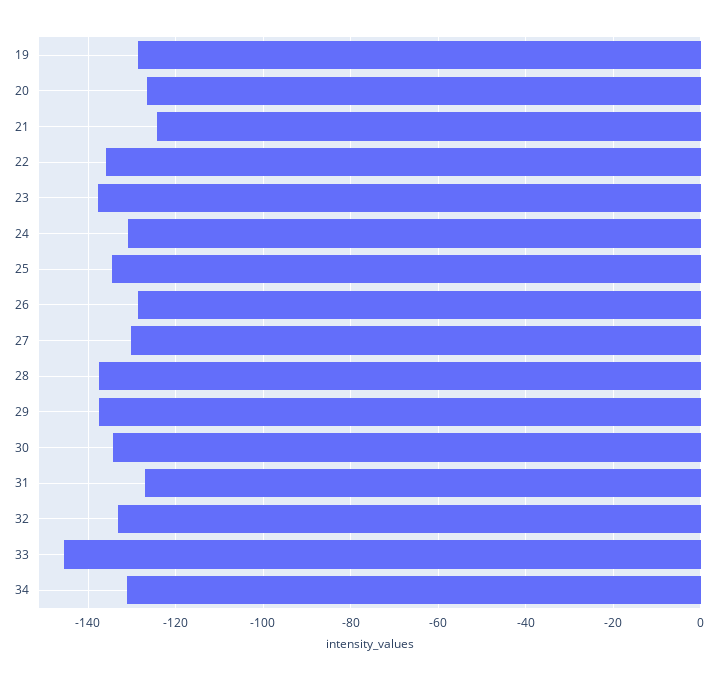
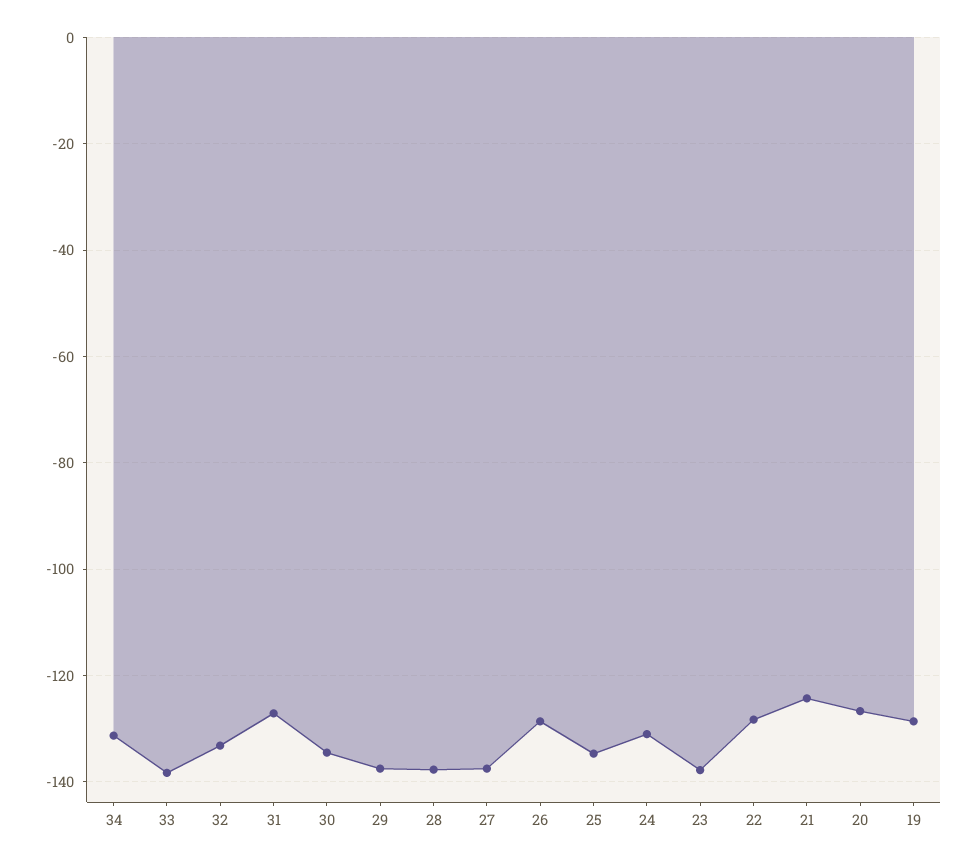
22: -136 -> -128
27: -130 -> -138
33: -146 -> -138

